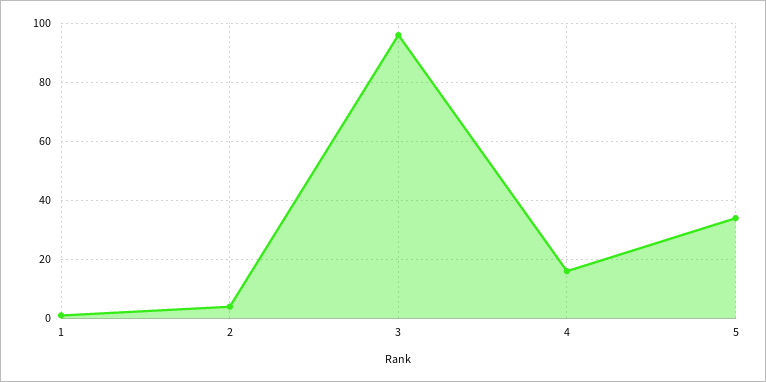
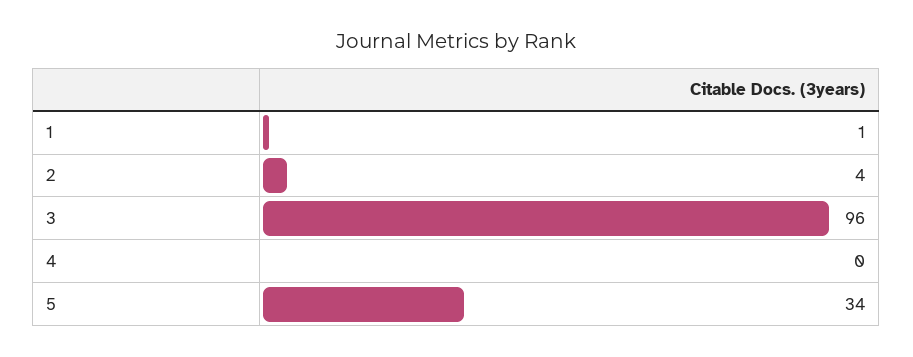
4: 15 -> 0

